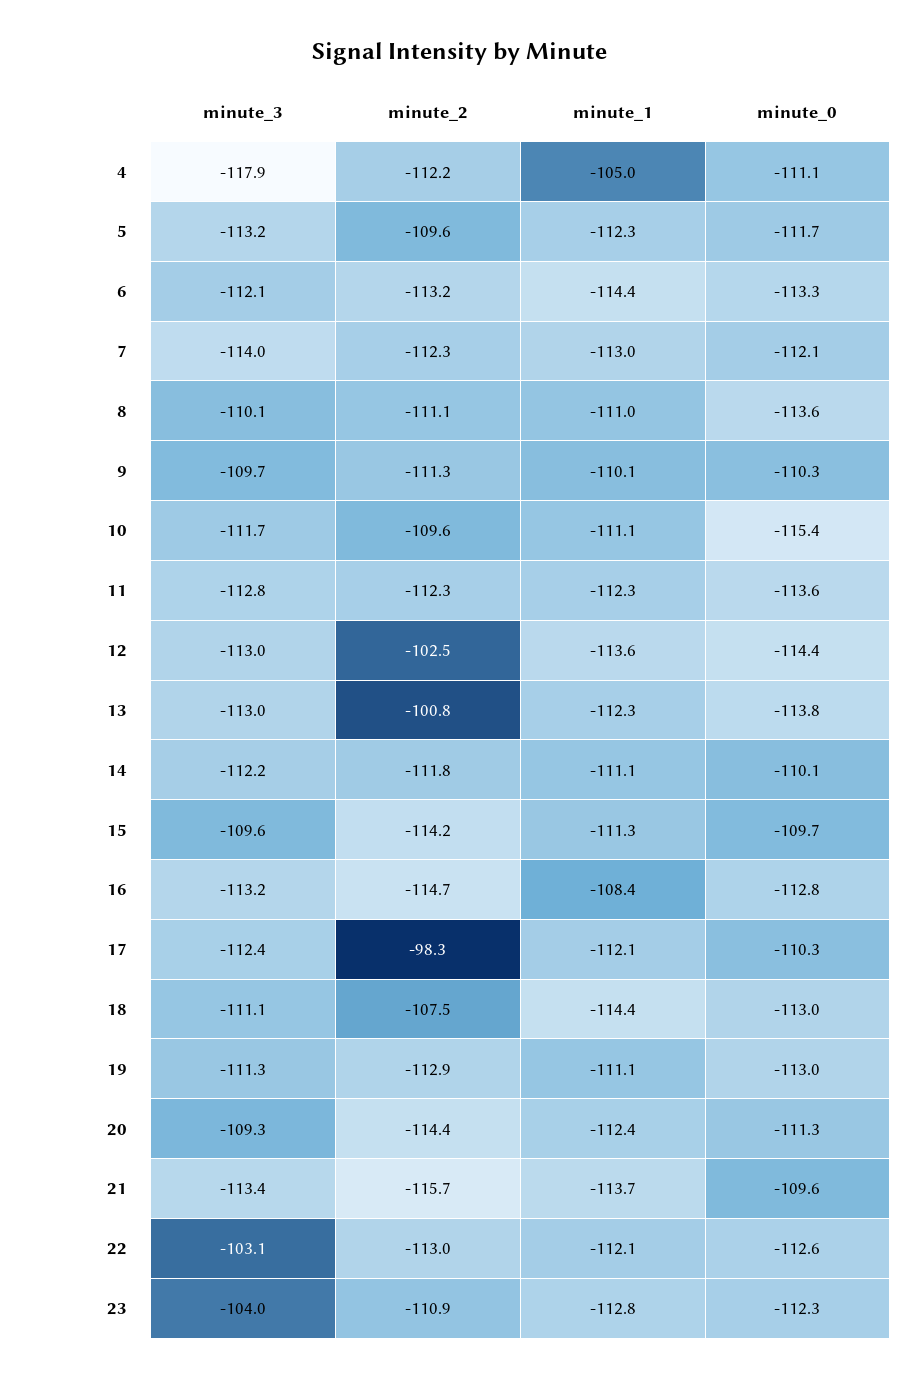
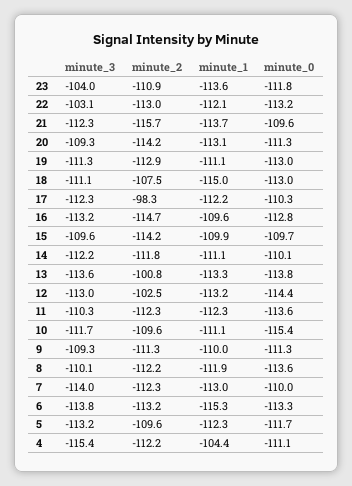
minute_3, 4: -117.9 -> -115.4
minute_1, 4: -105 -> -104.4
minute_3, 6: -112.1 -> -113.8
minute_1, 6: -114.4 -> -115.3
minute_0, 7: -112.1 -> -110
minute_2, 8: -111.1 -> -112.2
minute_1, 8: -111 -> -111.9
minute_3, 9: -109.7 -> -109.3
minute_1, 9: -110.1 -> -110
minute_0, 9: -110.3 -> -111.3
minute_3, 11: -112.8 -> -110.3
minute_1, 12: -113.6 -> -113.2
minute_3, 13: -113 -> -113.6
minute_1, 13: -112.3 -> -113.3
minute_1, 15: -111.3 -> -109.9
minute_1, 16: -108.4 -> -109.6
minute_3, 17: -112.4 -> -112.3
minute_1, 17: -112.1 -> -112.2
minute_1, 18: -114.4 -> -115
minute_2, 20: -114.4 -> -114.2
minute_1, 20: -112.4 -> -113.1
minute_3, 21: -113.4 -> -112.3
minute_0, 22: -112.6 -> -113.2
minute_1, 23: -112.8 -> -113.6
minute_0, 23: -112.3 -> -111.8

